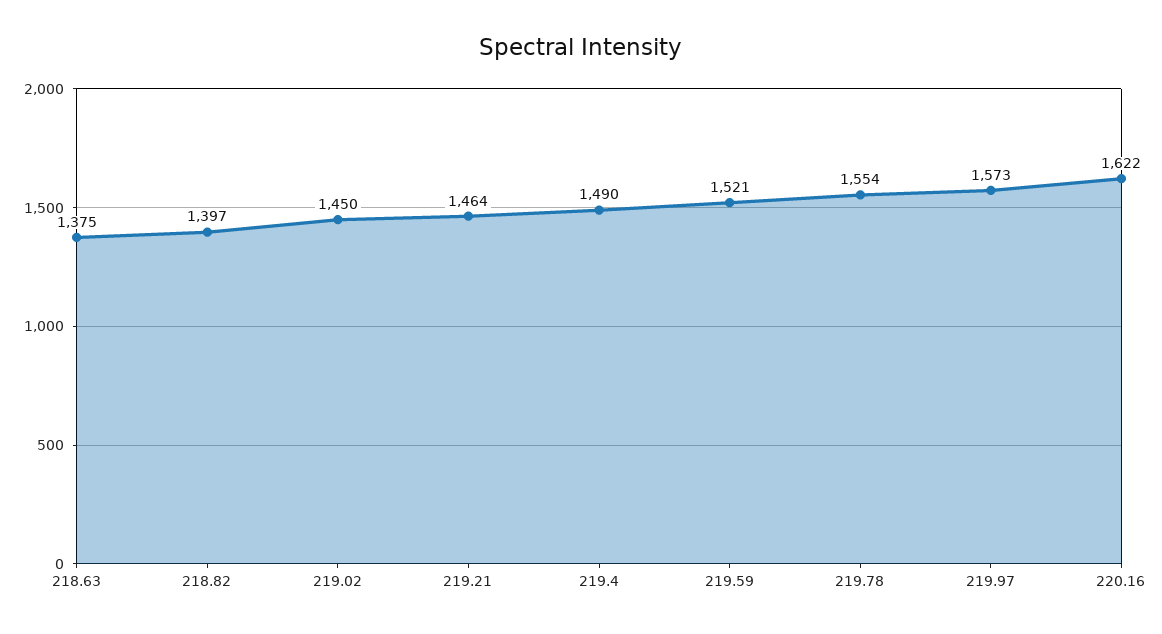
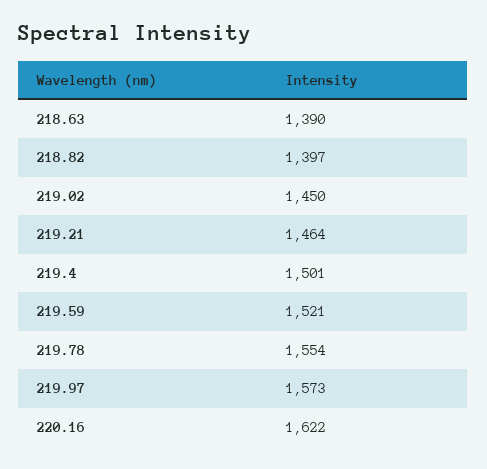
218.63: 1375 -> 1390
219.4: 1490 -> 1501

